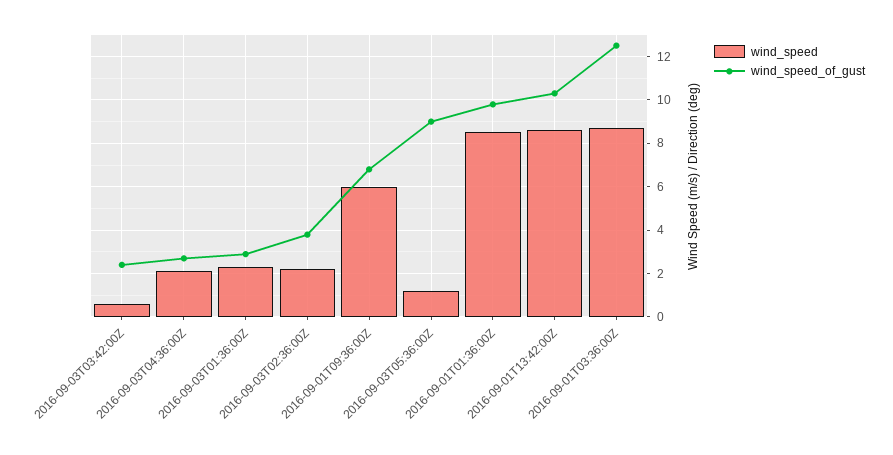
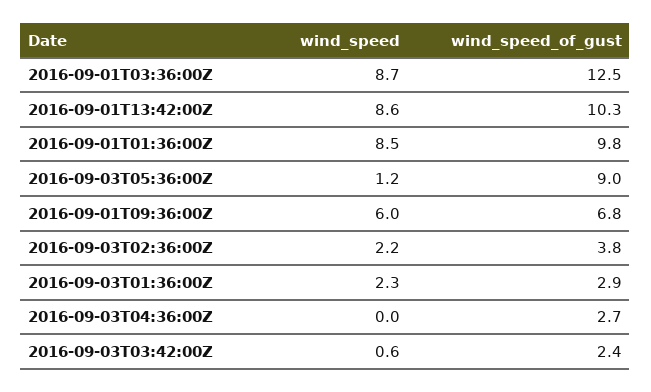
wind_speed, 2016-09-03T04:36:00Z: 2 -> 0

